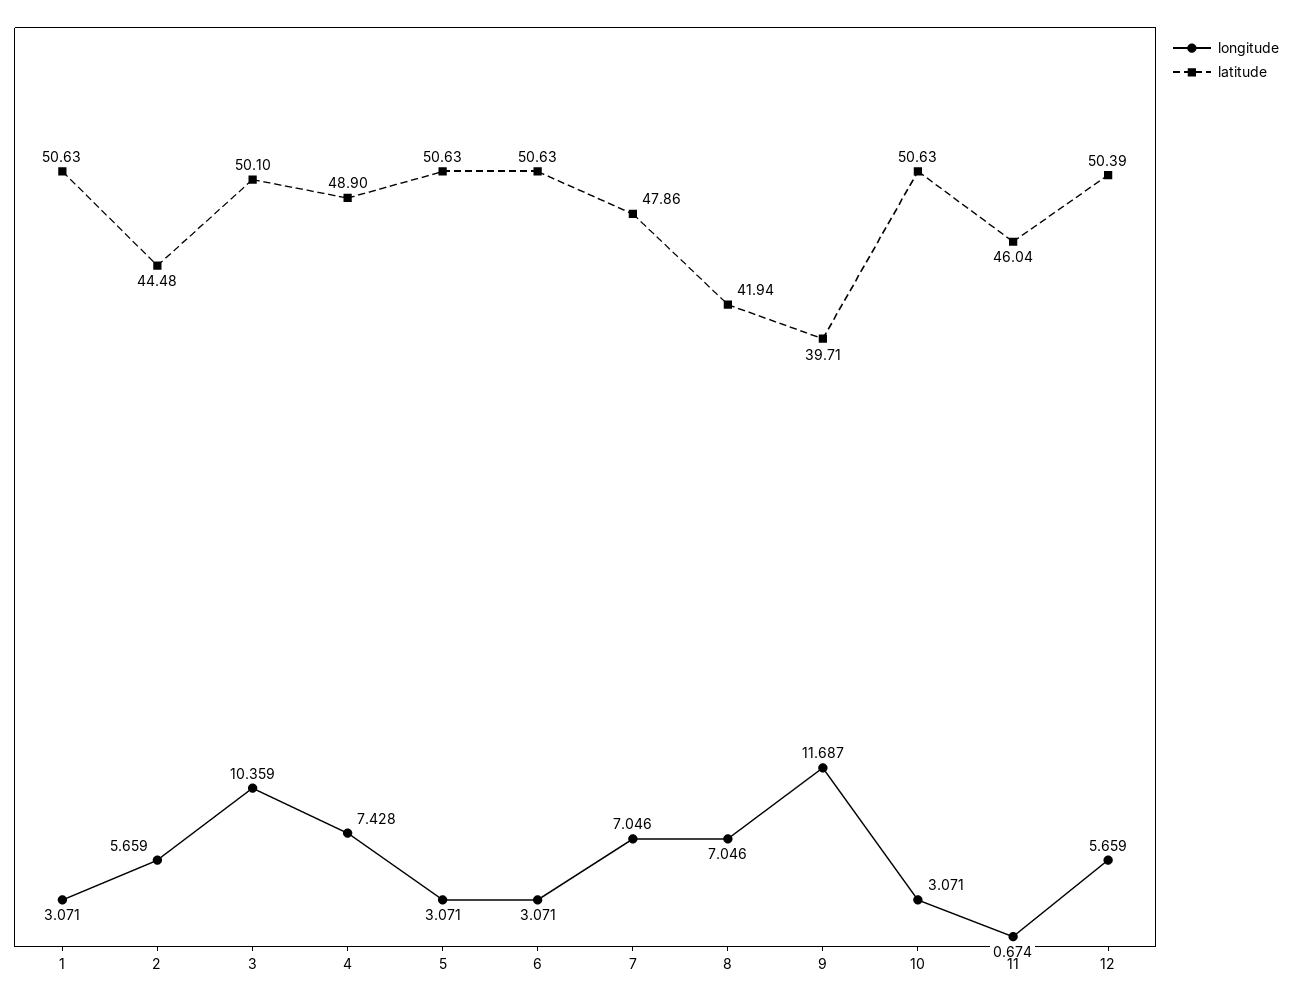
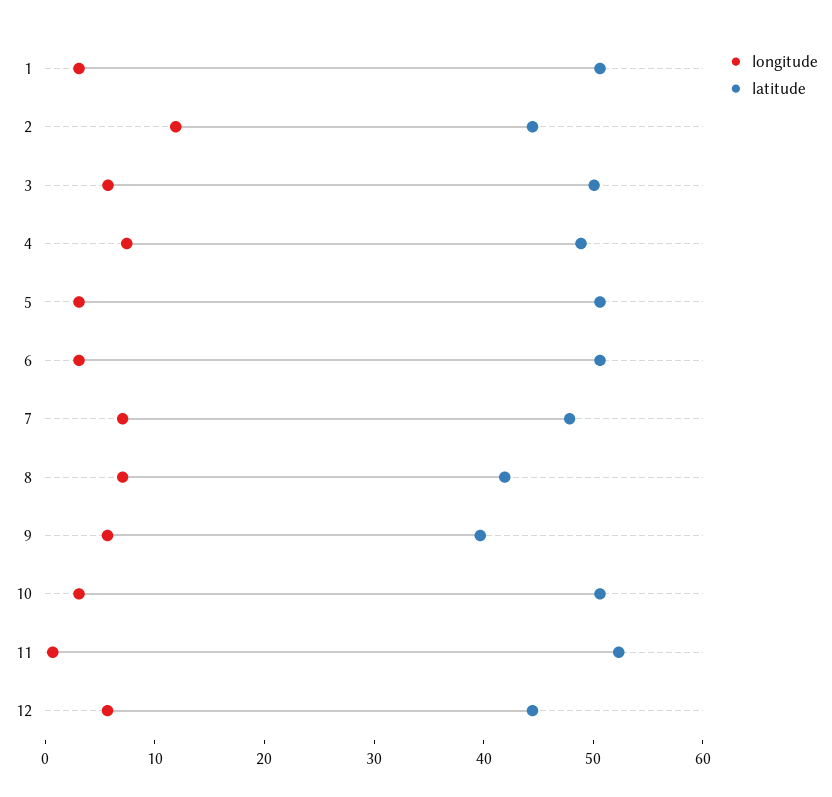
longitude, 2: 5.659 -> 12
longitude, 3: 10.359 -> 6
longitude, 9: 11.687 -> 6
latitude, 11: 46.04 -> 52
latitude, 12: 50.39 -> 44

